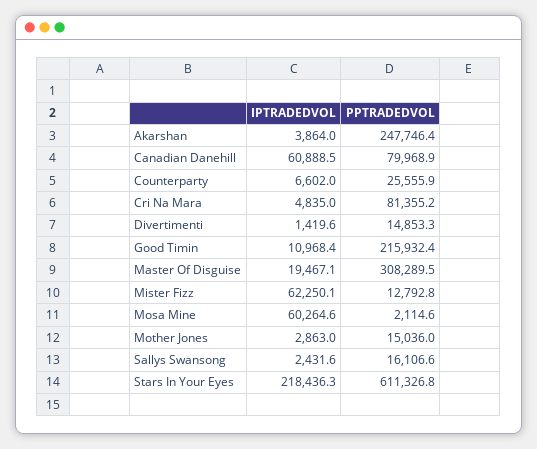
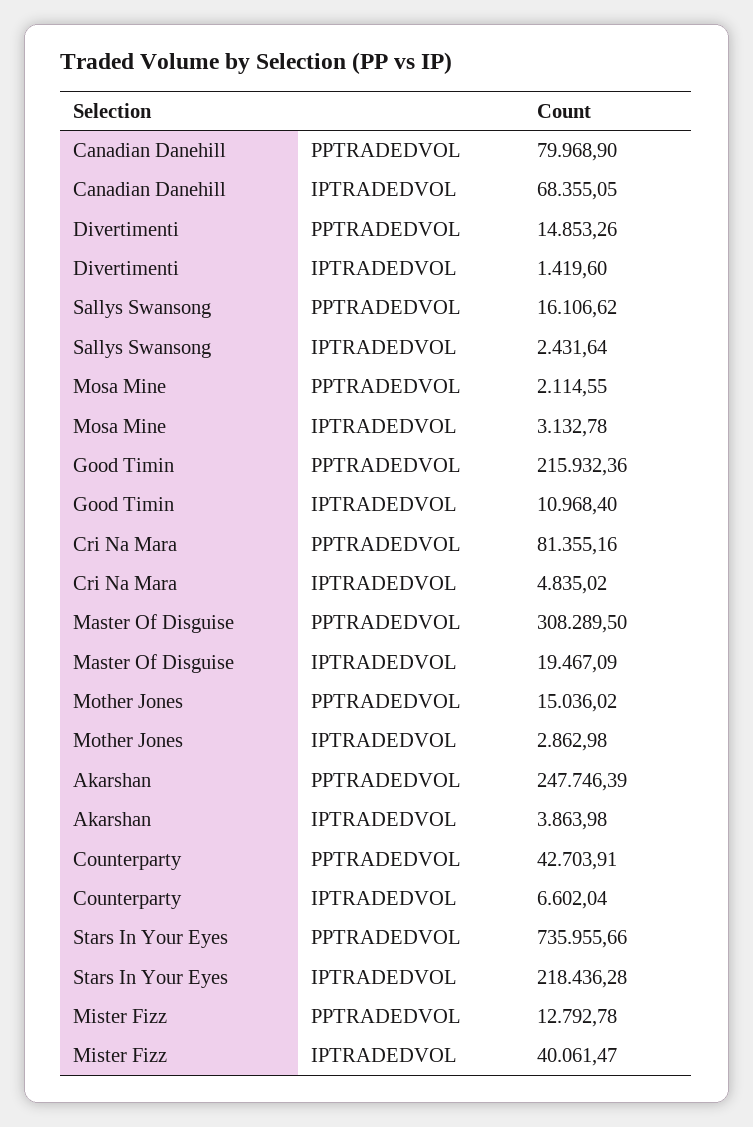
IPTRADEDVOL, Canadian Danehill: 60888.5 -> 68355.05
PPTRADEDVOL, Counterparty: 25555.9 -> 42703.91
IPTRADEDVOL, Mister Fizz: 62250.1 -> 40061.47
IPTRADEDVOL, Mosa Mine: 60264.6 -> 3132.78
PPTRADEDVOL, Stars In Your Eyes: 611326.8 -> 735955.66

